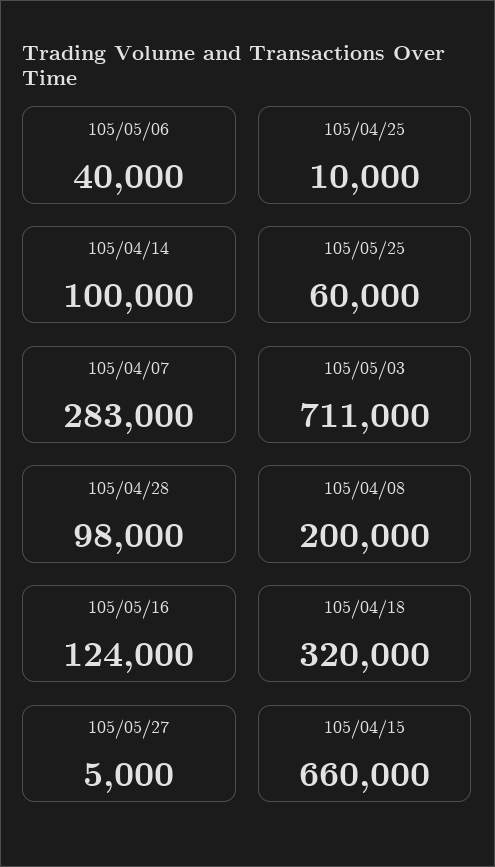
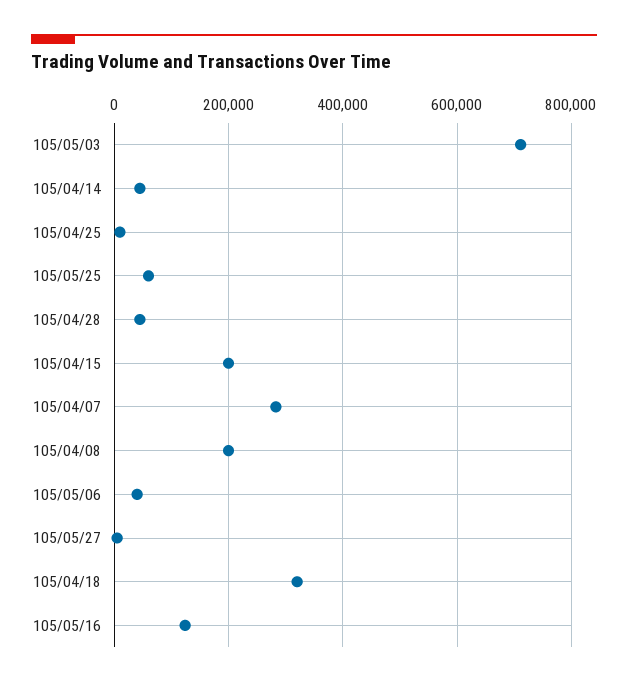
105/04/14: 100000 -> 40000
105/04/28: 98000 -> 40000
105/04/15: 660000 -> 200000

